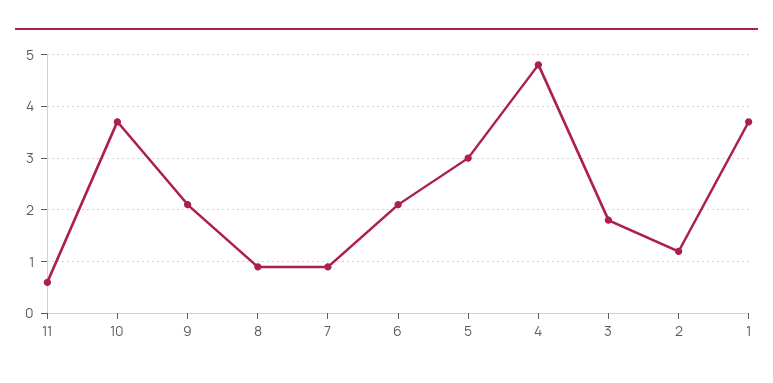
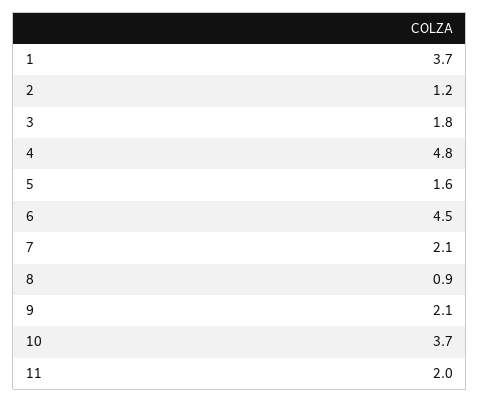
11: 0.5 -> 2
7: 1 -> 2.1
6: 2 -> 4.5
5: 3 -> 1.6

